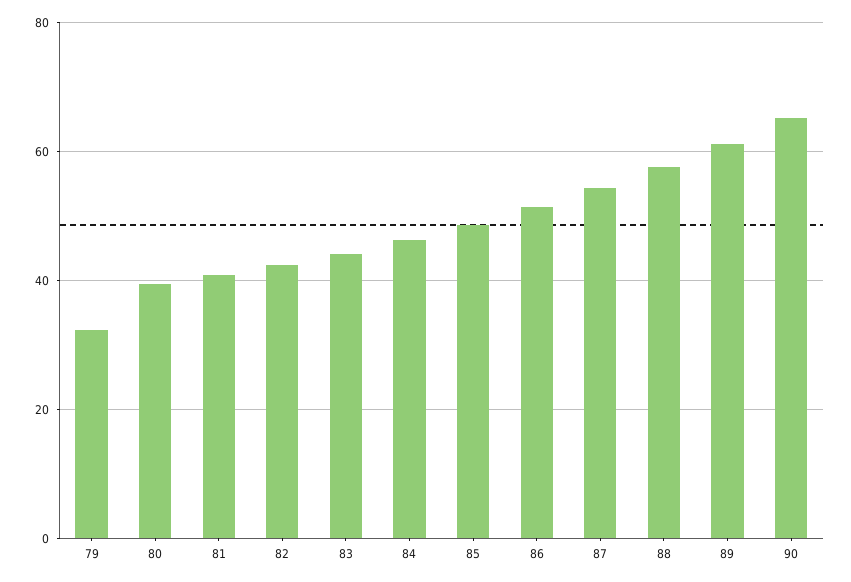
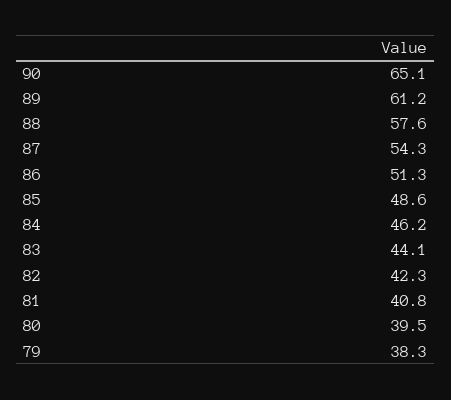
79: 32 -> 38.3

